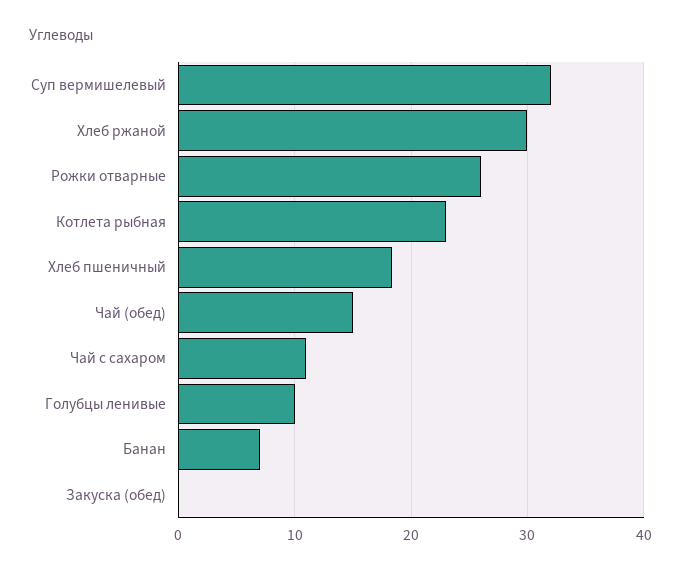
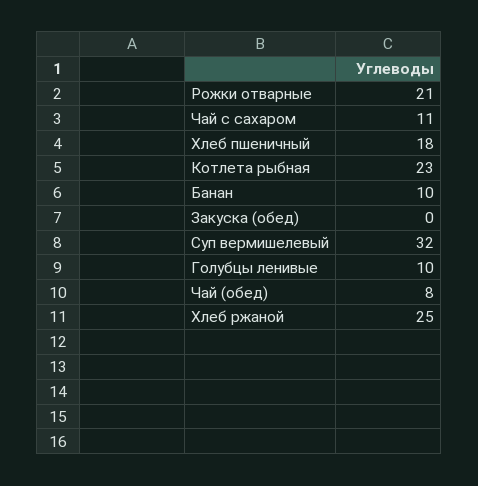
Хлеб ржаной: 30 -> 25
Рожки отварные: 26 -> 21
Чай (обед): 15 -> 8
Банан: 7 -> 10

